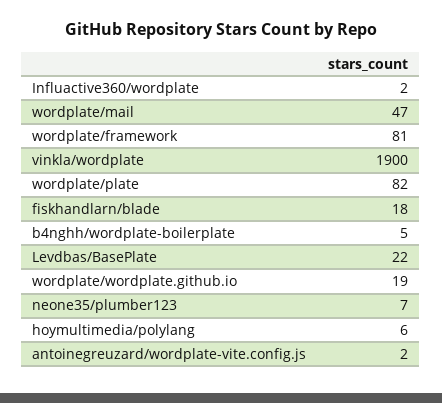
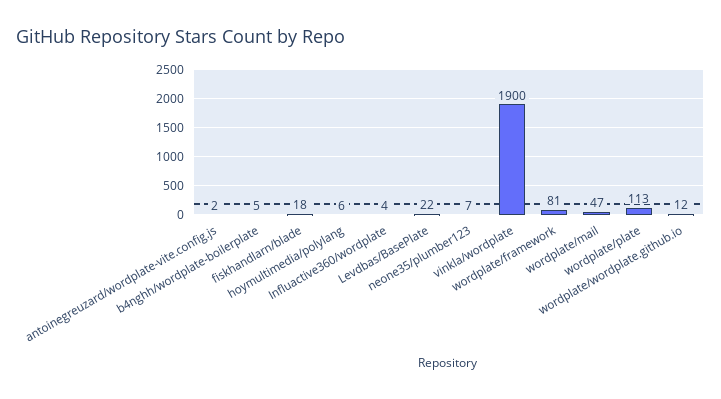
Influactive360/wordplate: 2 -> 4
wordplate/plate: 82 -> 113
wordplate/wordplate.github.io: 19 -> 12

